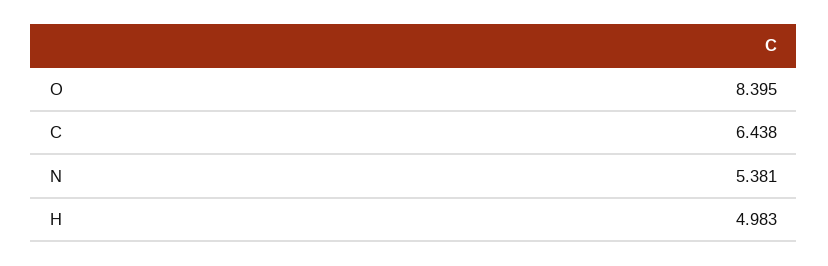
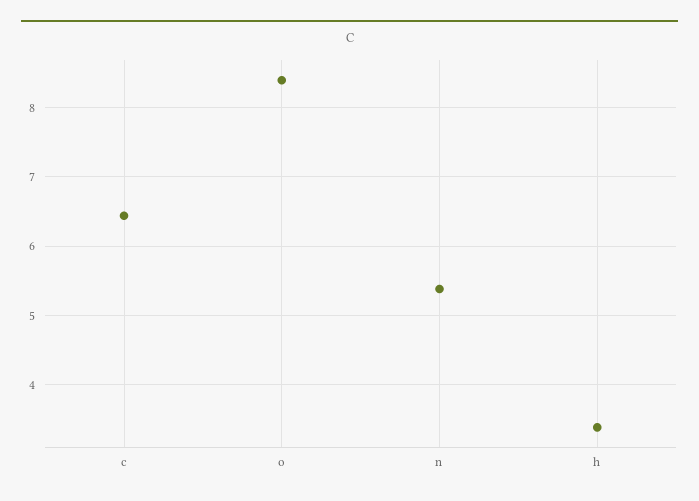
H: 4.983 -> 3.4

